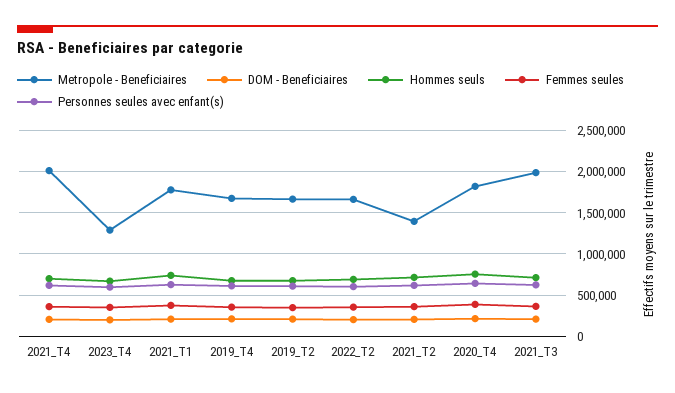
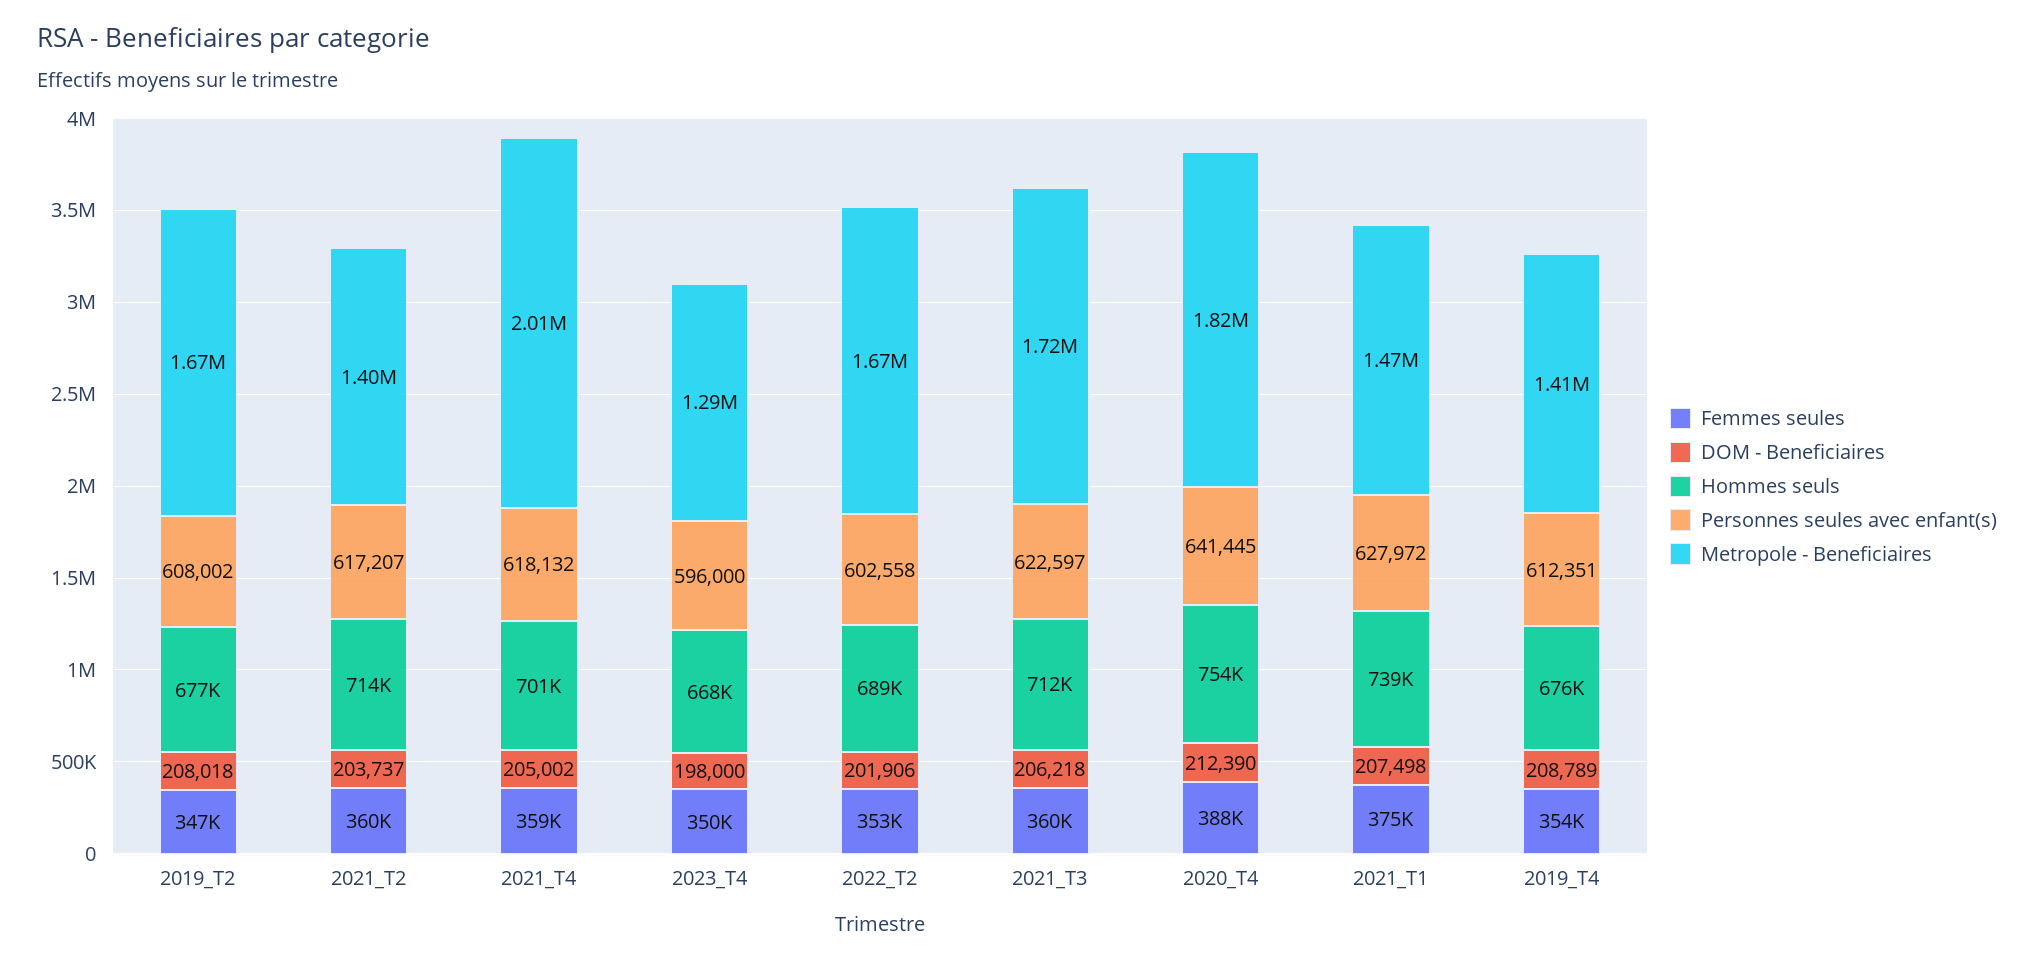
Metropole - Beneficiaires, 2021_T1: 1800000 -> 1470000
Metropole - Beneficiaires, 2019_T4: 1700000 -> 1410000
Metropole - Beneficiaires, 2021_T3: 2000000 -> 1720000

